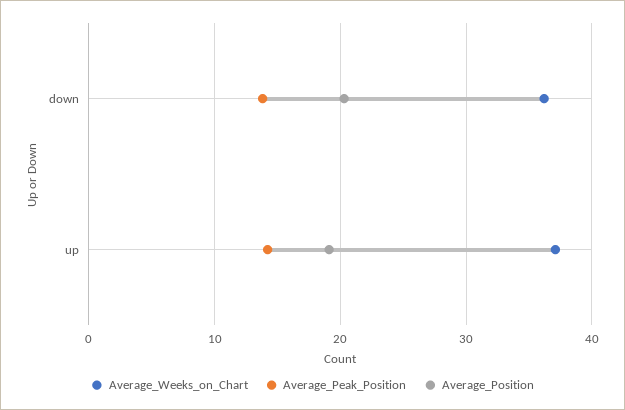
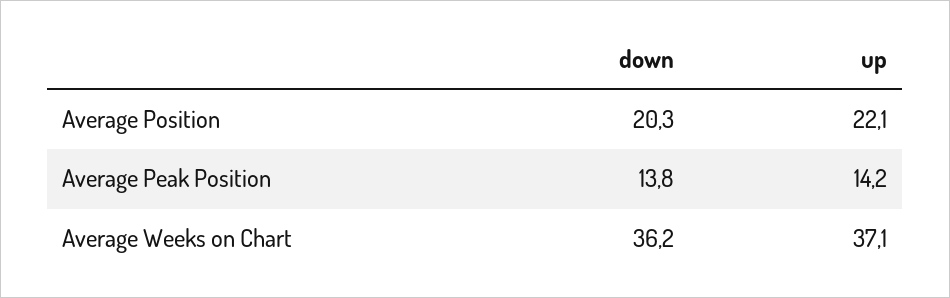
Average_Position, up: 19 -> 22.1

